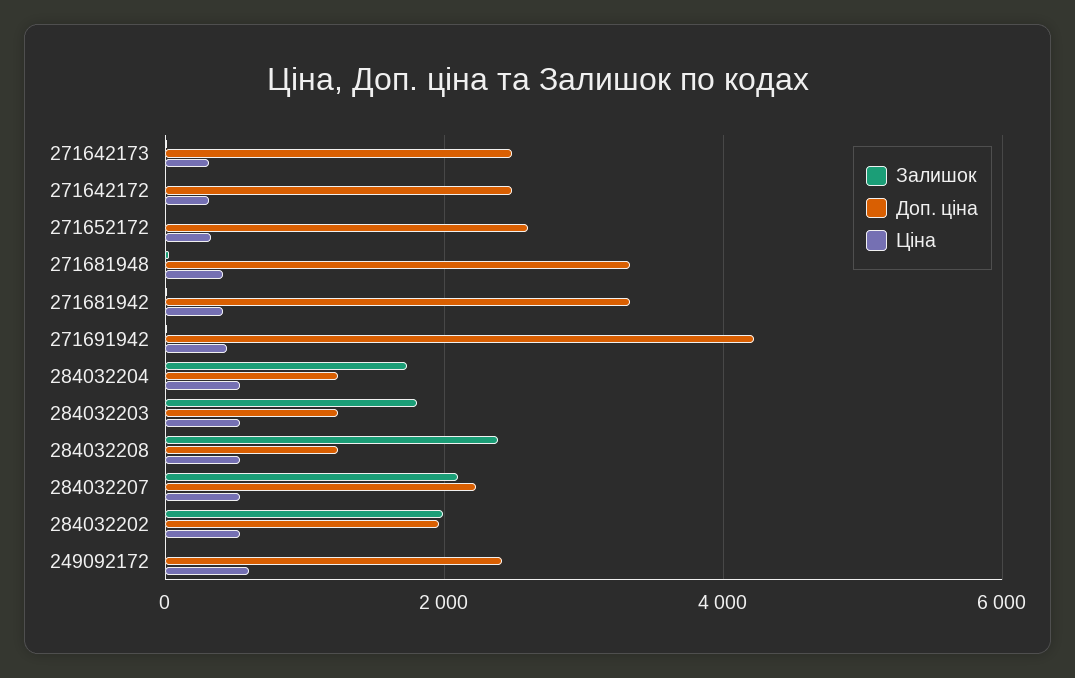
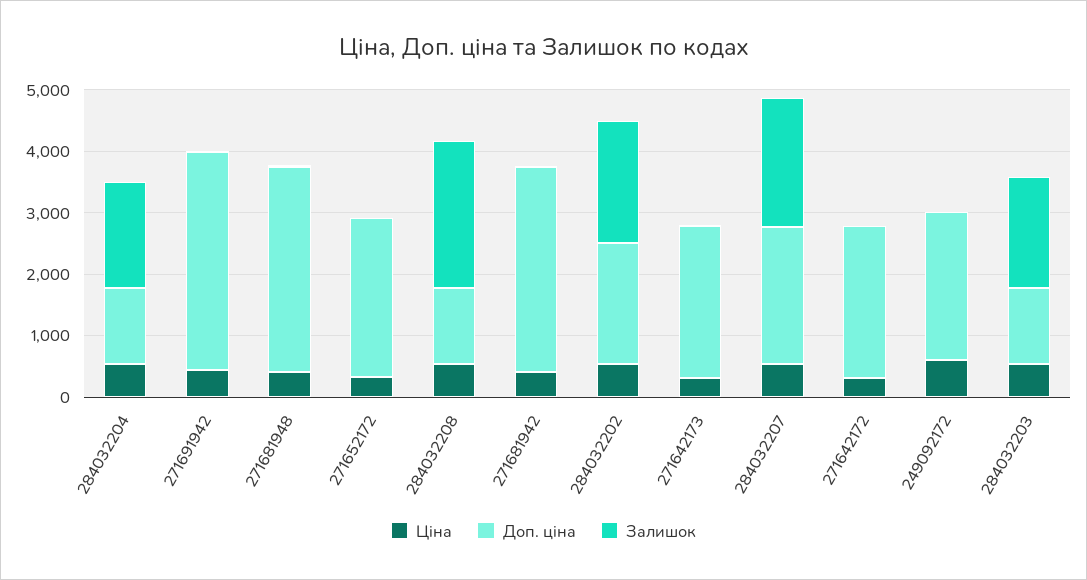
Доп. ціна, 271691942: 4200 -> 3600

